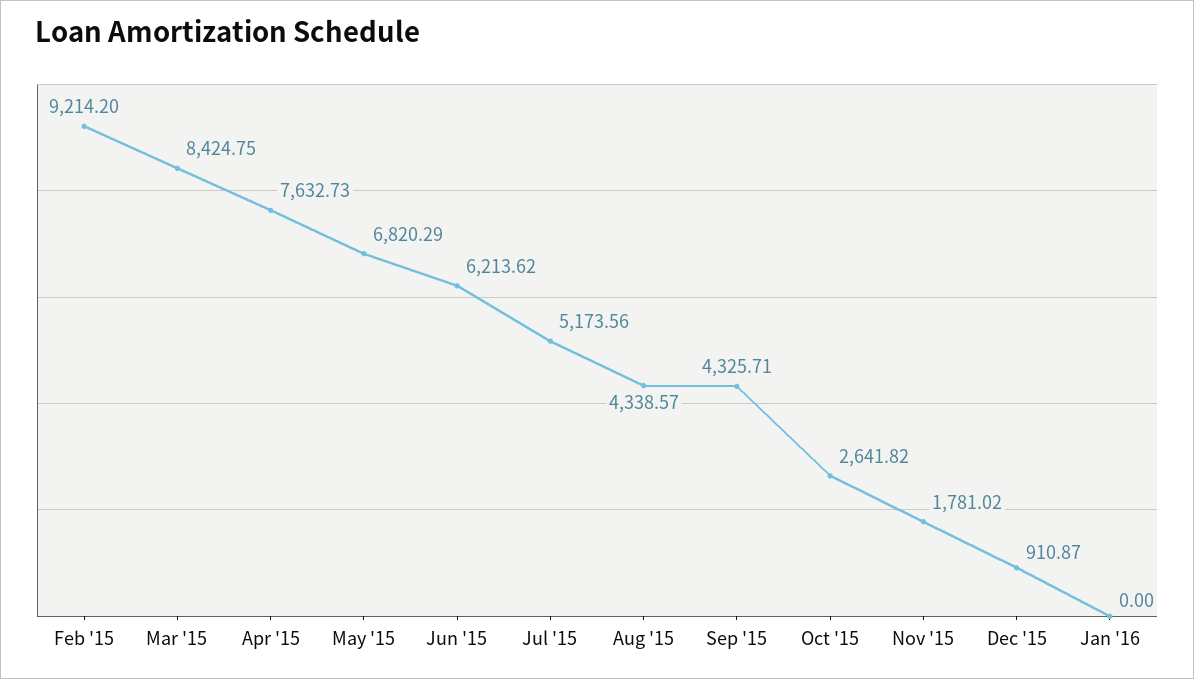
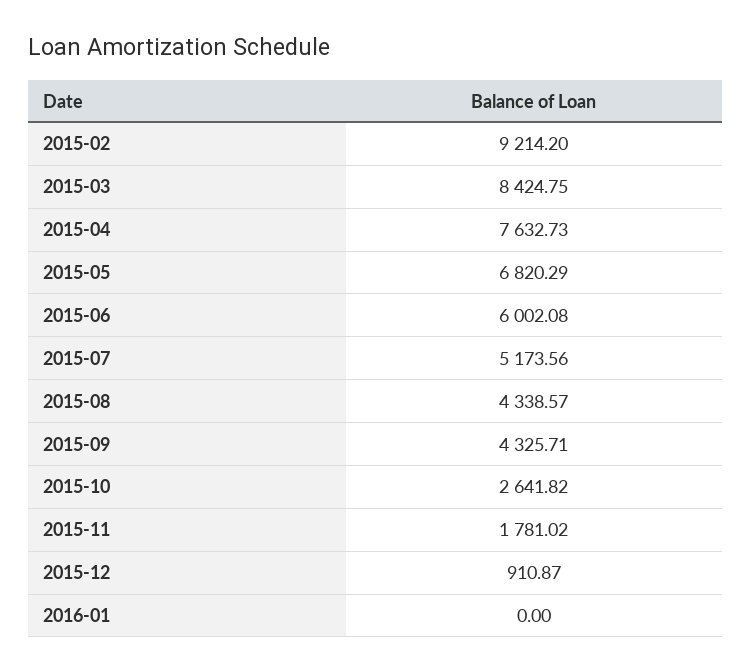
Jun '15: 6213.62 -> 6002.08

